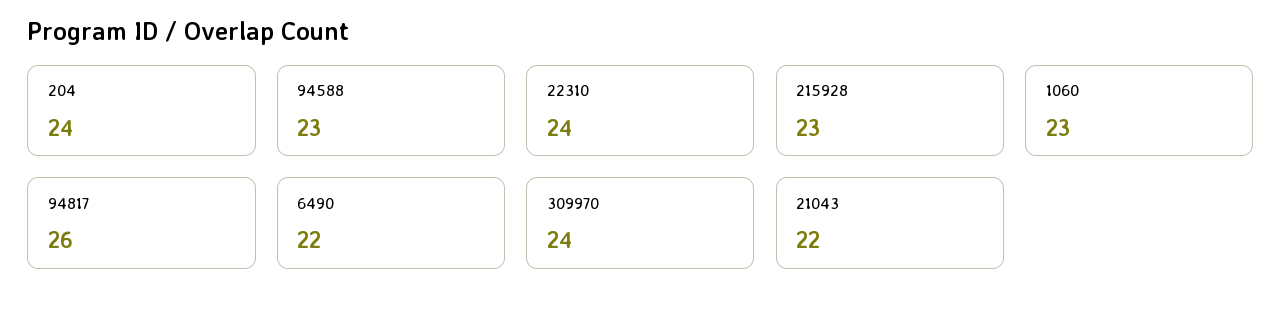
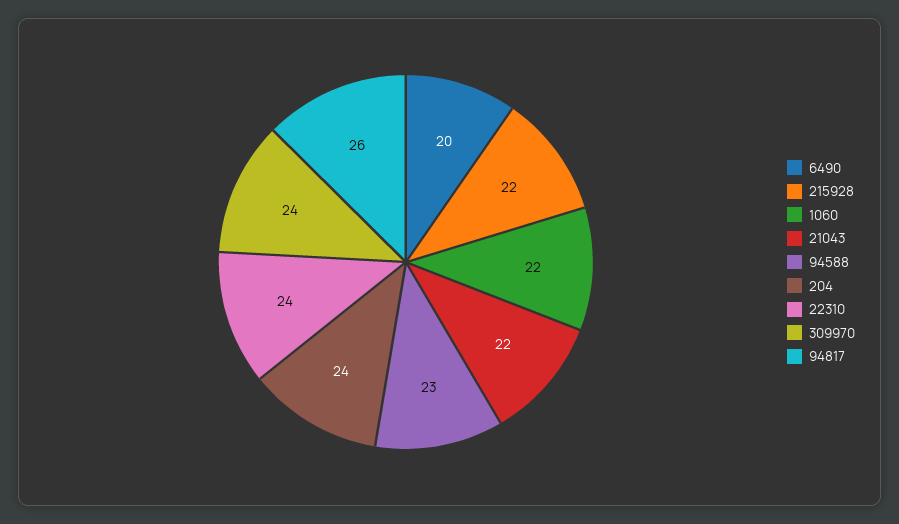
215928: 23 -> 22
1060: 23 -> 22
6490: 22 -> 20

